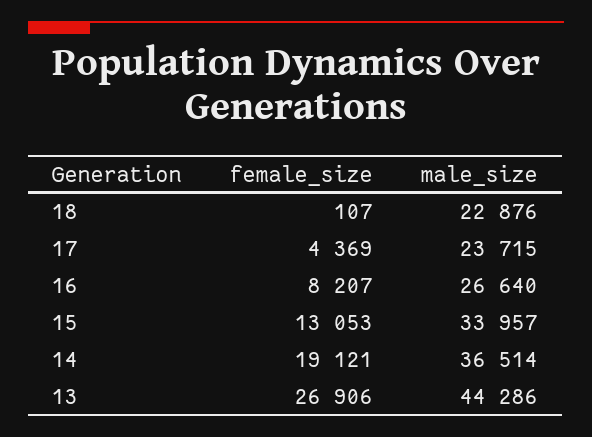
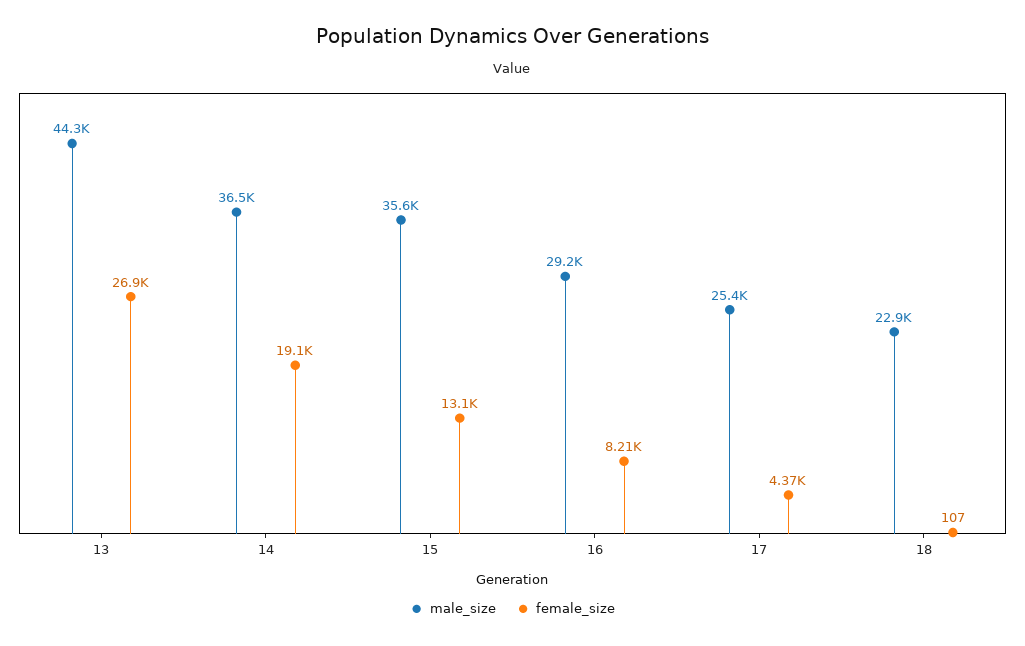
male_size, 17: 23715 -> 25400
male_size, 16: 26640 -> 29200
male_size, 15: 33957 -> 35600

